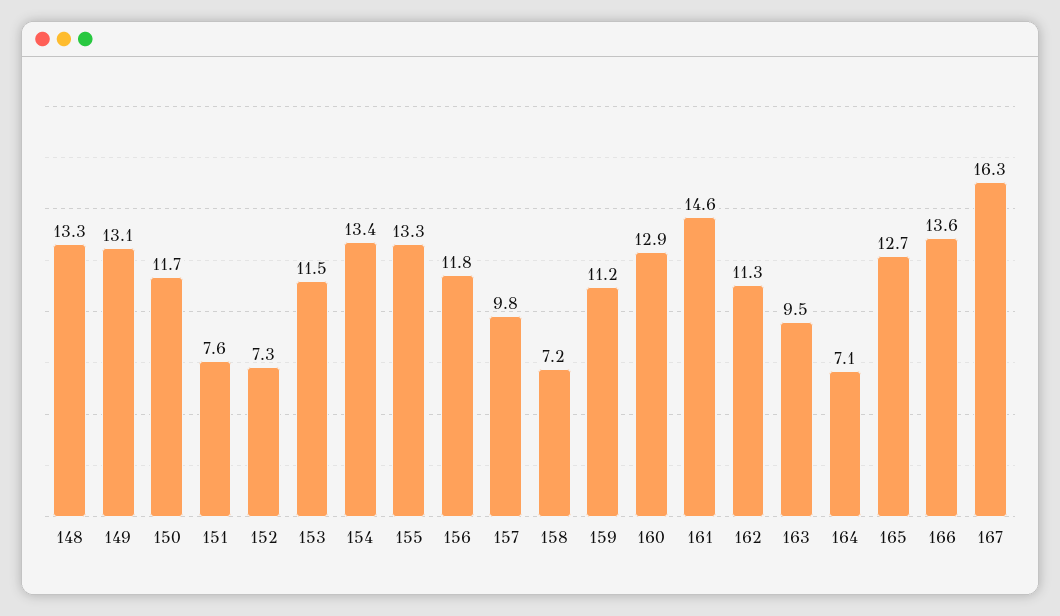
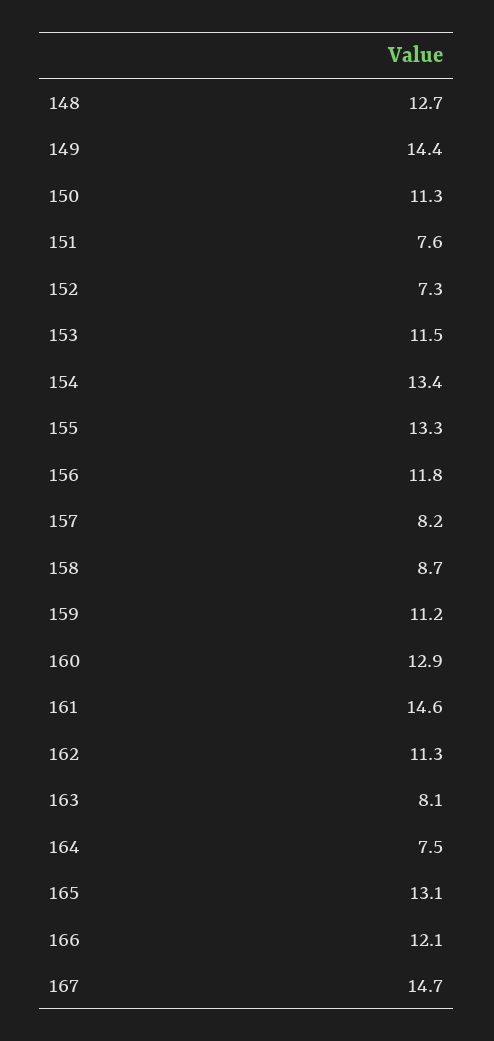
148: 13.3 -> 12.7
149: 13.1 -> 14.4
150: 11.7 -> 11.3
157: 9.8 -> 8.2
158: 7.2 -> 8.7
163: 9.5 -> 8.1
164: 7.1 -> 7.5
165: 12.7 -> 13.1
166: 13.6 -> 12.1
167: 16.3 -> 14.7

